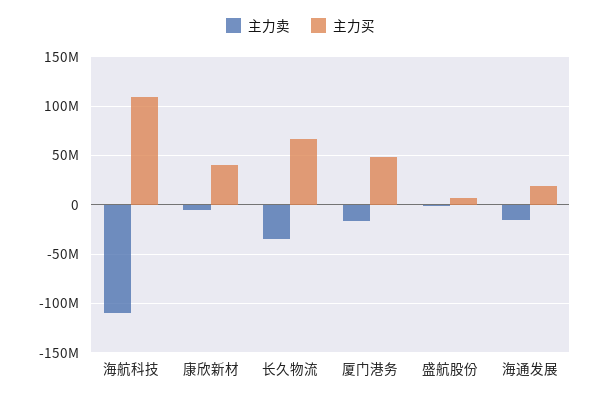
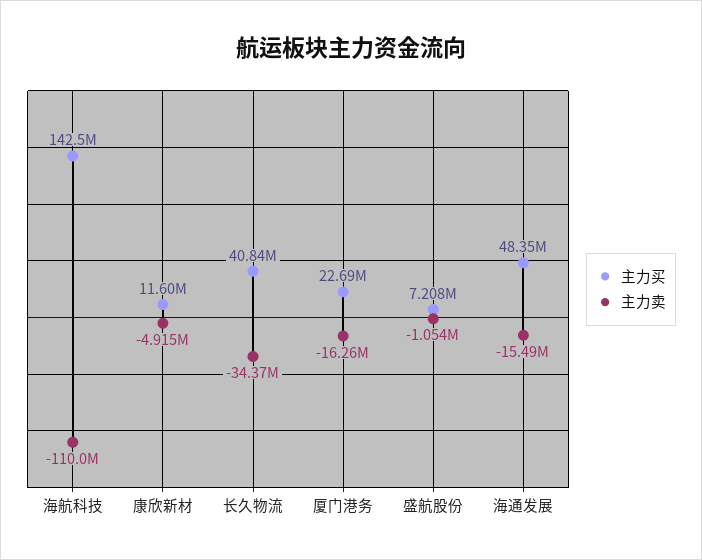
主力买, 海航科技: 110000000 -> 142500000
主力买, 康欣新材: 40000000 -> 11600000
主力买, 长久物流: 70000000 -> 40840000
主力买, 厦门港务: 50000000 -> 22690000
主力买, 海通发展: 20000000 -> 48350000

